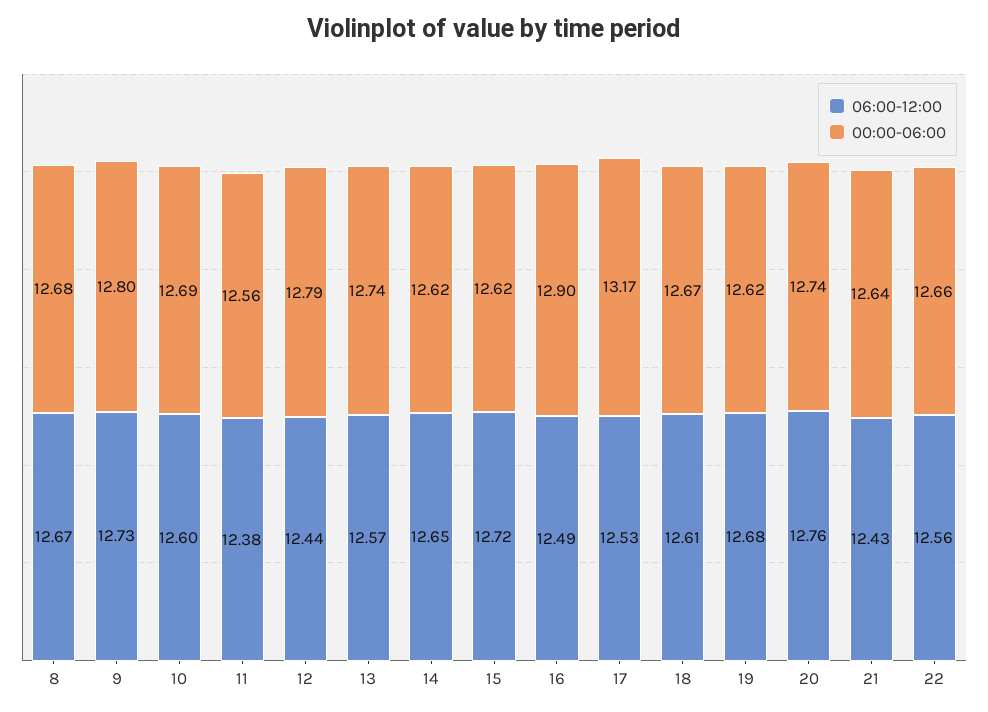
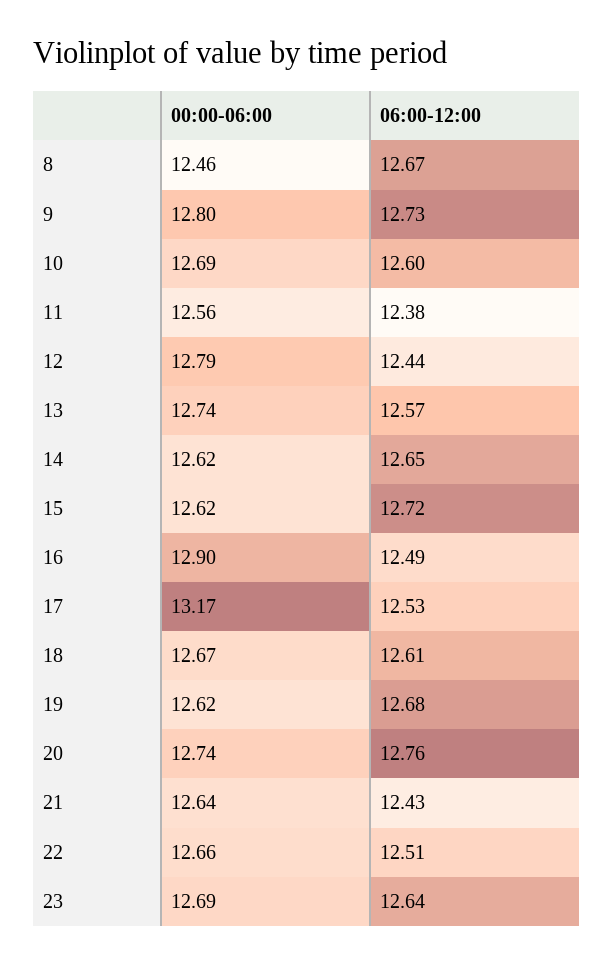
00:00-06:00, 8: 12.68 -> 12.46
06:00-12:00, 22: 12.56 -> 12.51
00:00-06:00, 23: none -> 12.69
06:00-12:00, 23: none -> 12.64

